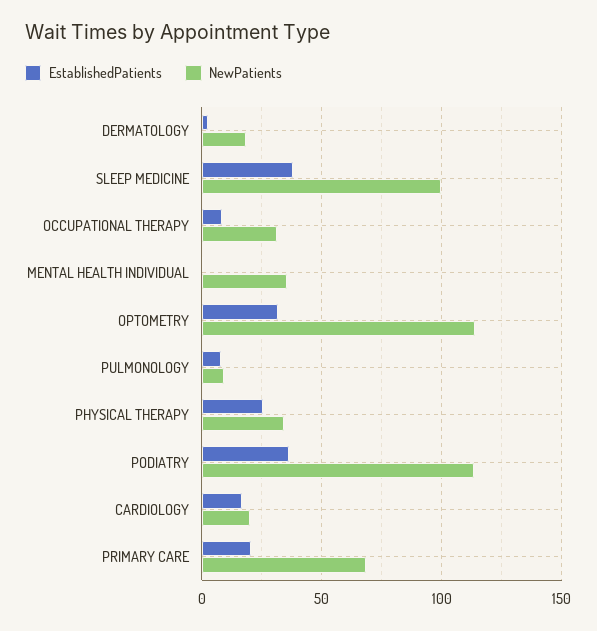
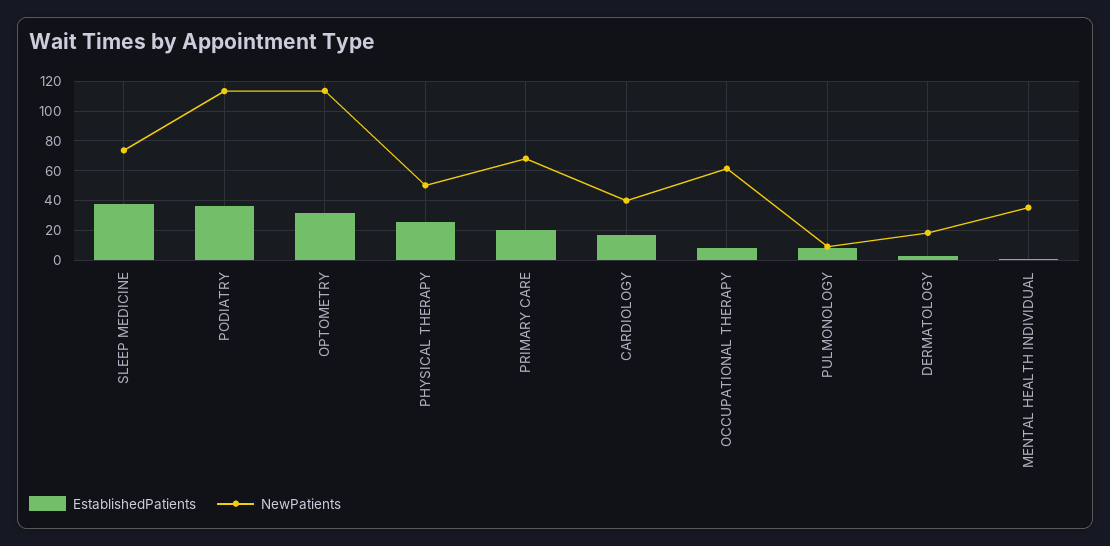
NewPatients, SLEEP MEDICINE: 100 -> 75
NewPatients, OCCUPATIONAL THERAPY: 30 -> 60
NewPatients, PHYSICAL THERAPY: 35 -> 50
NewPatients, CARDIOLOGY: 20 -> 40

